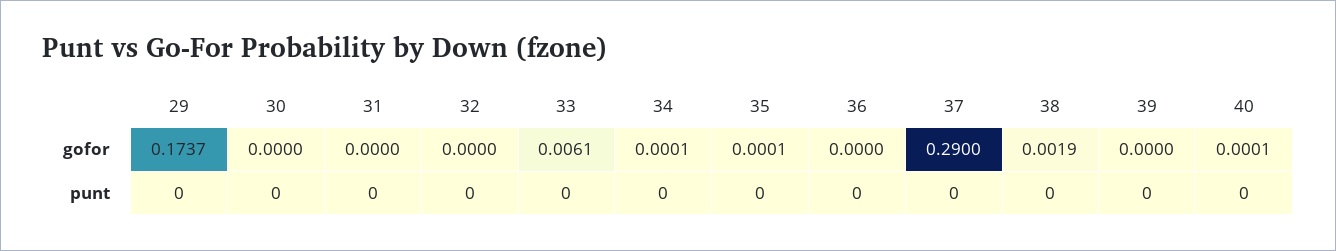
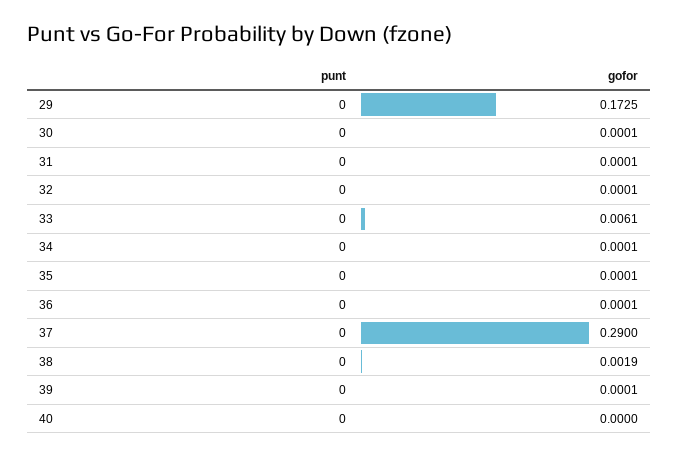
29, gofor: 0.1737 -> 0.1725
30, gofor: 0 -> 0.0001
31, gofor: 0 -> 0.0001
32, gofor: 0 -> 0.0001
36, gofor: 0 -> 0.0001
39, gofor: 0 -> 0.0001
40, gofor: 0.0001 -> 0

